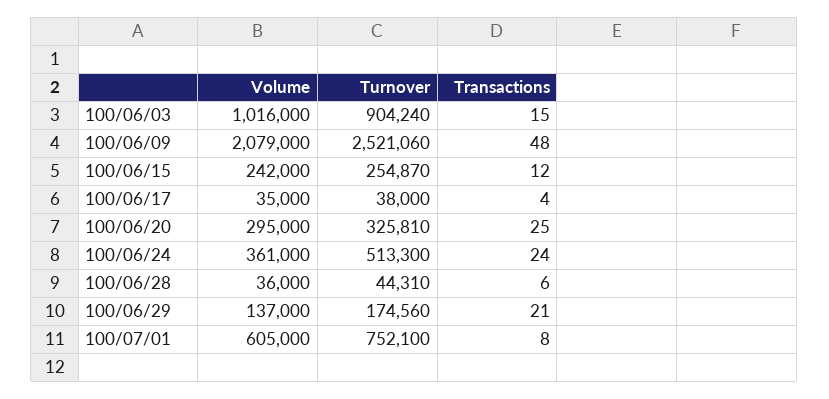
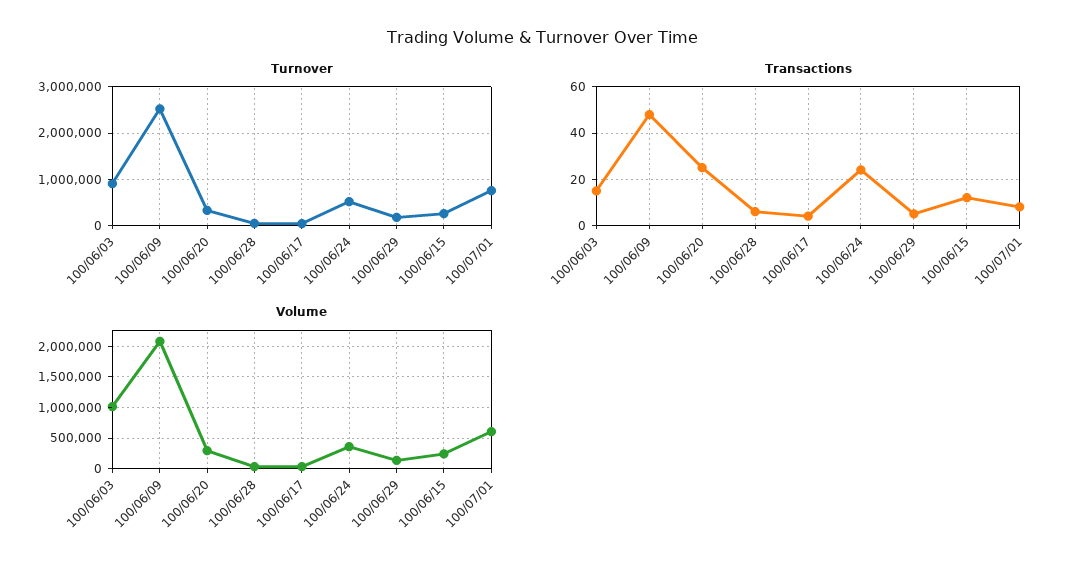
Transactions, 100/06/29: 21 -> 5

